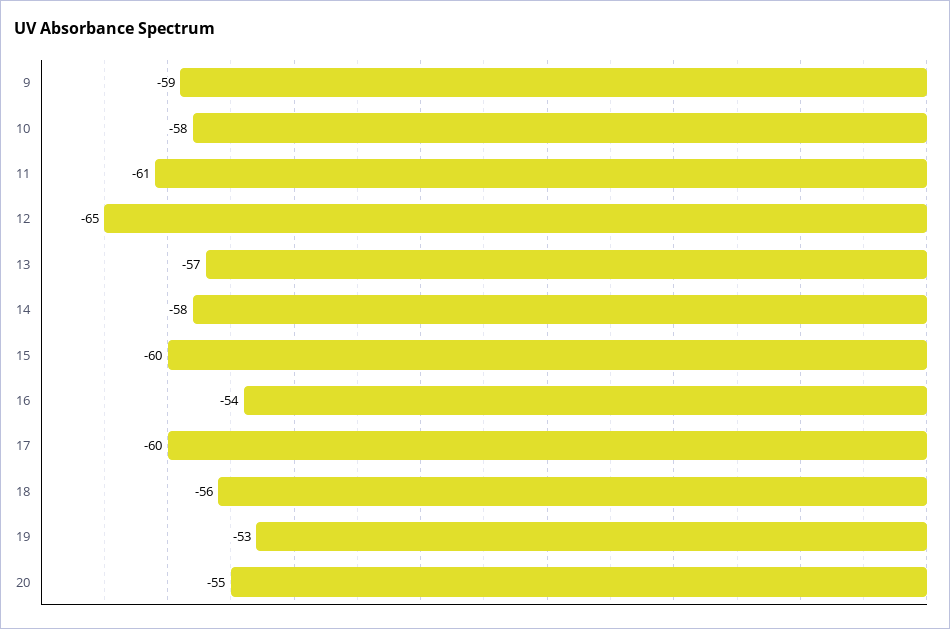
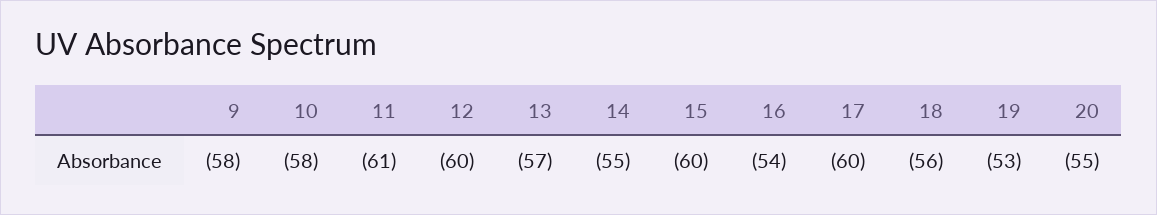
9: -59 -> -58
12: -65 -> -60
14: -58 -> -55

